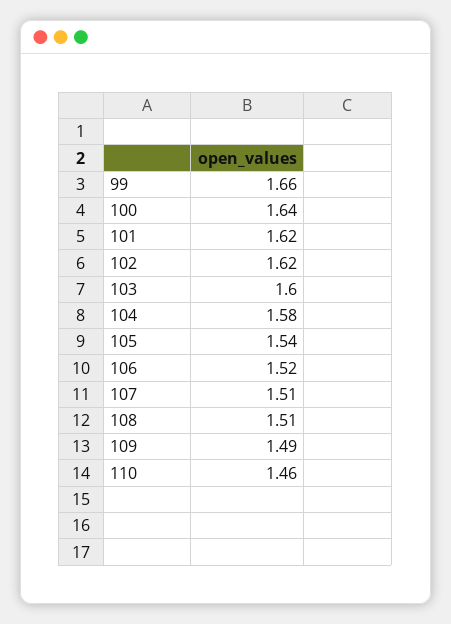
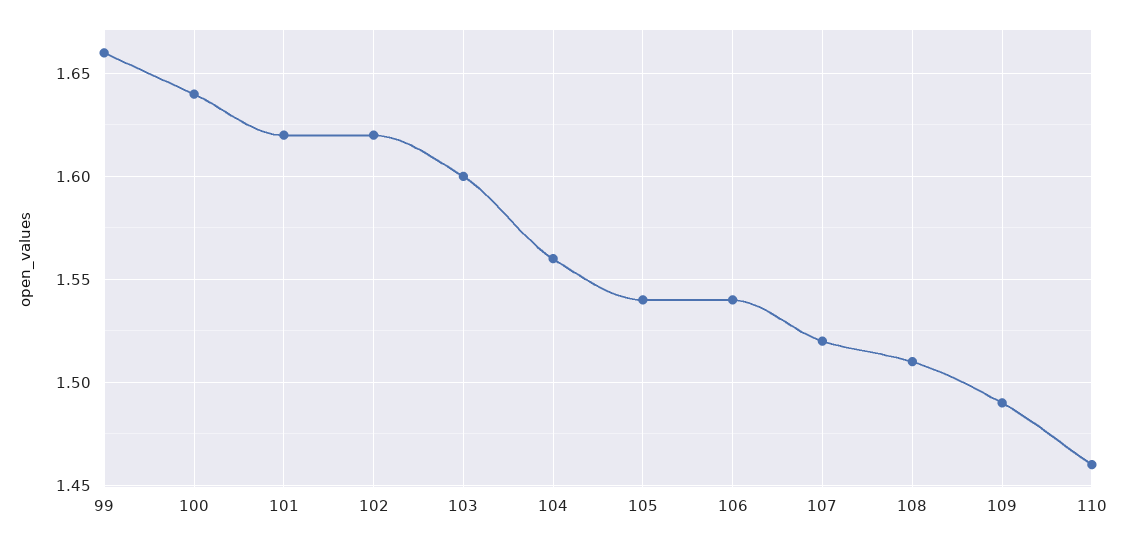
104: 1.58 -> 1.56
106: 1.52 -> 1.54
107: 1.51 -> 1.52

